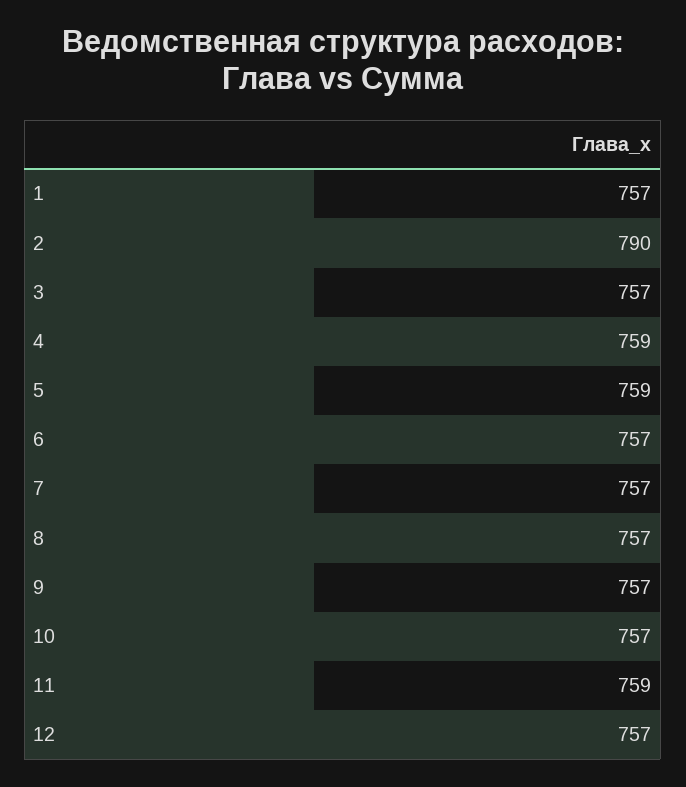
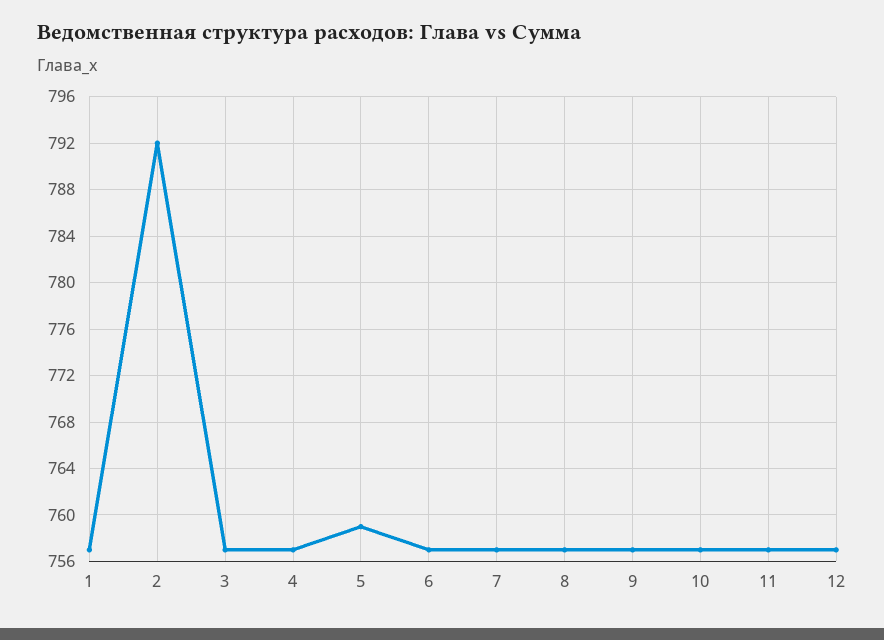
2: 790 -> 792
4: 759 -> 757
11: 759 -> 757

